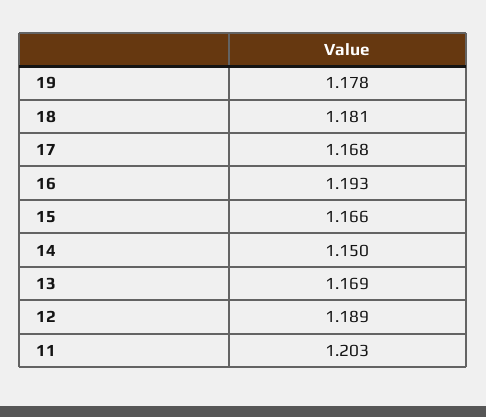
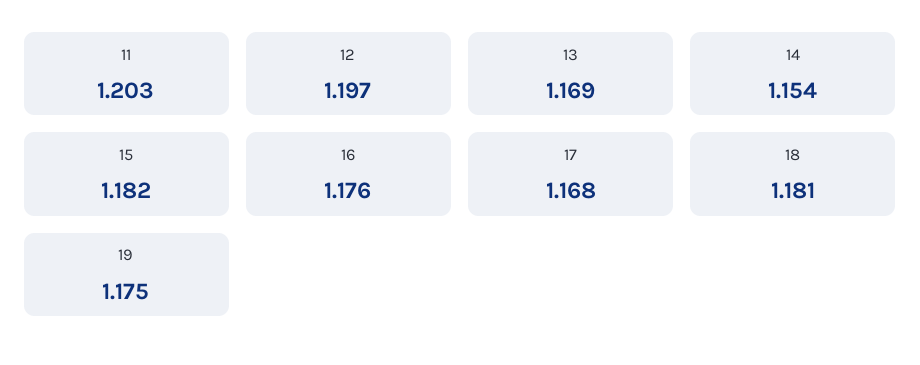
19: 1.178 -> 1.175
16: 1.193 -> 1.176
15: 1.166 -> 1.182
14: 1.15 -> 1.154
12: 1.189 -> 1.197

